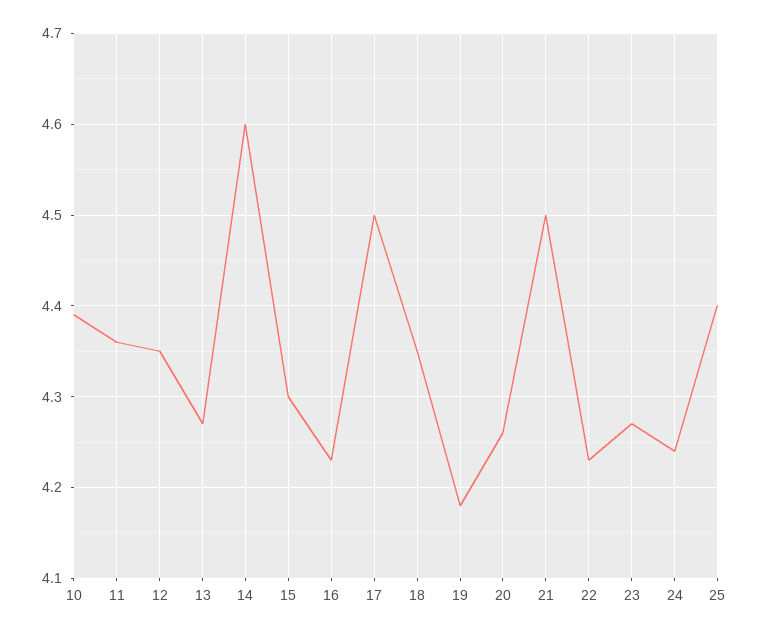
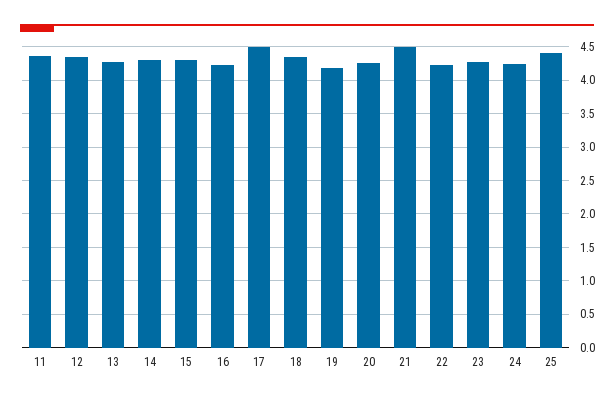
10: 4.39 -> none
14: 4.6 -> 4.3

